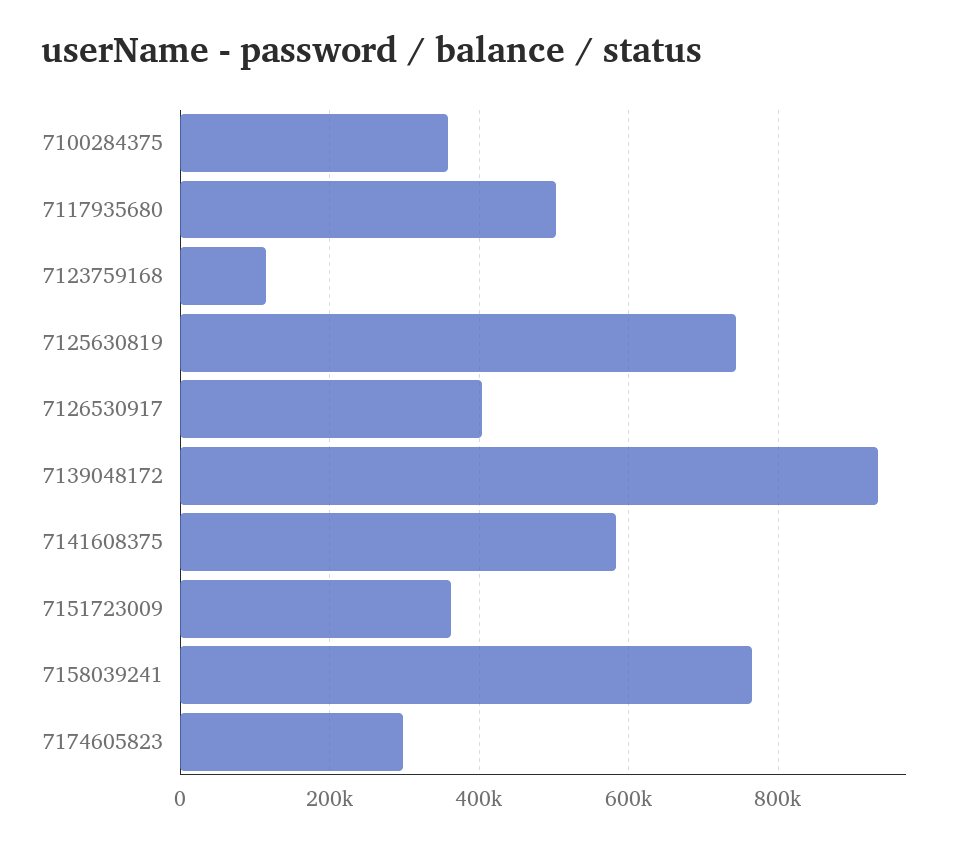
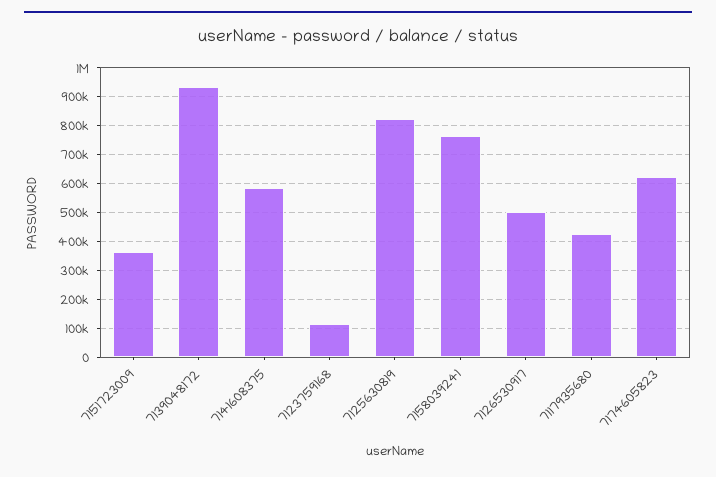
7100284375: 360000 -> none
7117935680: 500000 -> 425000
7125630819: 740000 -> 825000
7126530917: 400000 -> 500000
7174605823: 300000 -> 625000

